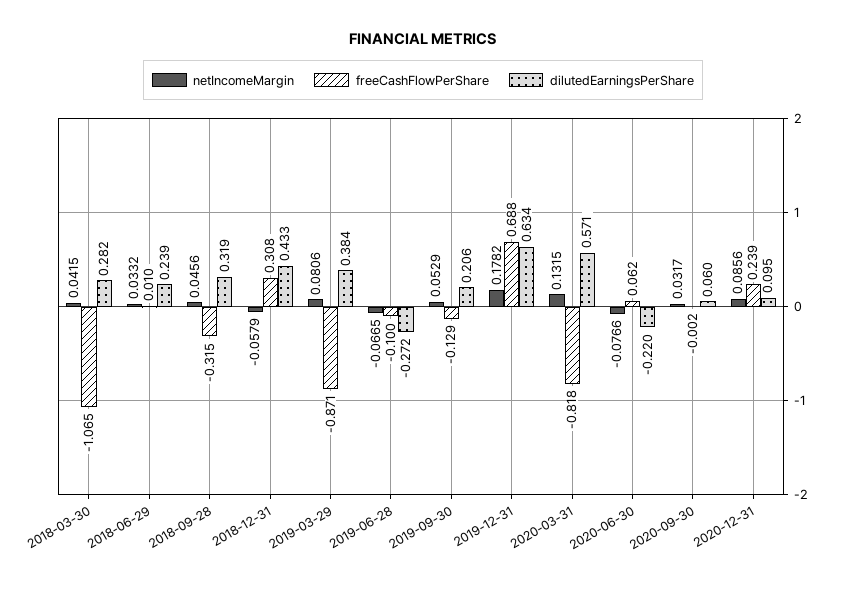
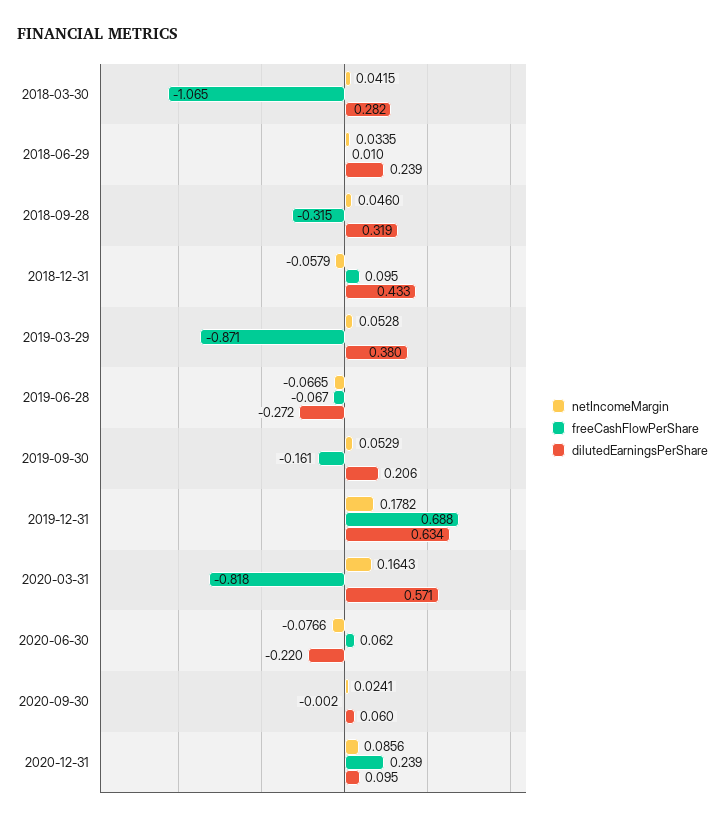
netIncomeMargin, 2018-06-29: 0.0332 -> 0.0335
netIncomeMargin, 2018-09-28: 0.0456 -> 0.046
freeCashFlowPerShare, 2018-12-31: 0.308 -> 0.095
netIncomeMargin, 2019-03-29: 0.0806 -> 0.0528
dilutedEarningsPerShare, 2019-03-29: 0.384 -> 0.38
freeCashFlowPerShare, 2019-06-28: -0.1 -> -0.067
freeCashFlowPerShare, 2019-09-30: -0.129 -> -0.161
netIncomeMargin, 2020-03-31: 0.1315 -> 0.1643
netIncomeMargin, 2020-09-30: 0.0317 -> 0.0241

